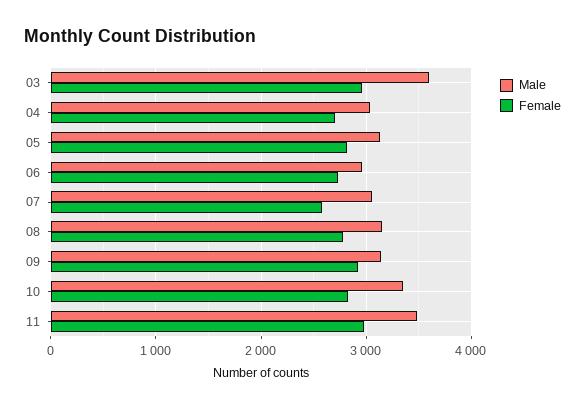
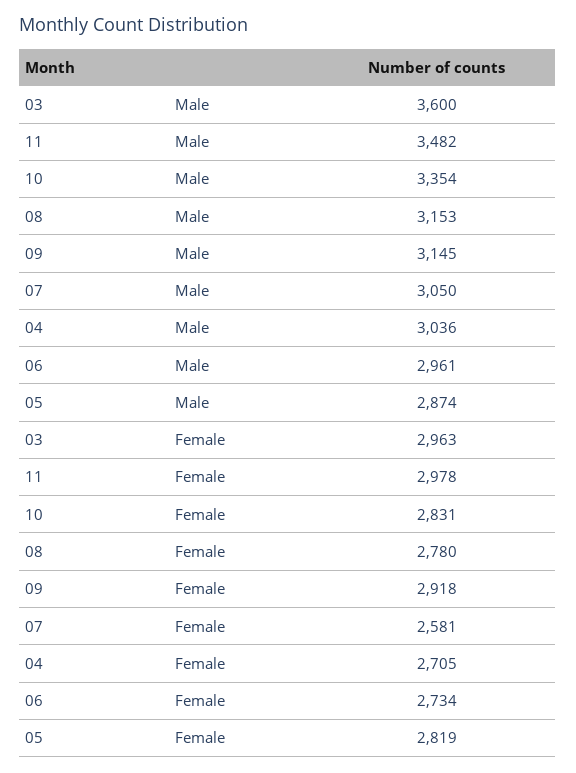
Male, 05: 3100 -> 2874

